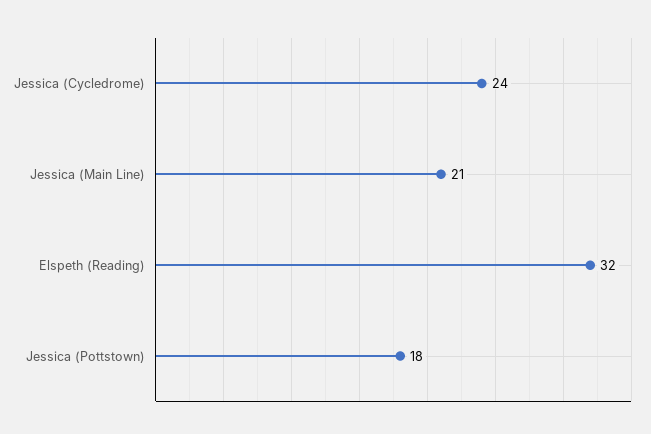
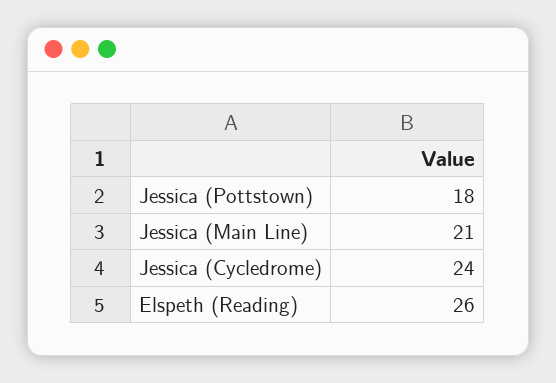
Elspeth (Reading): 32 -> 26

